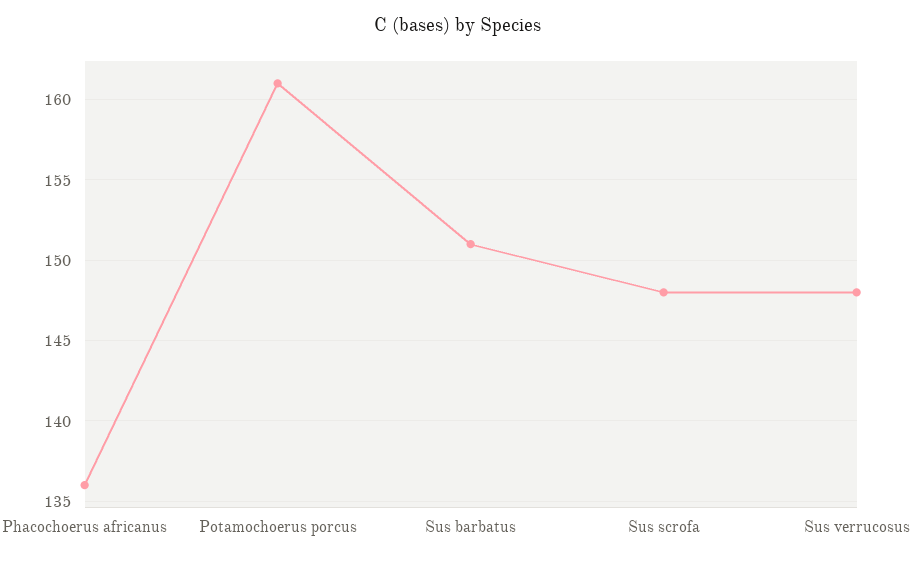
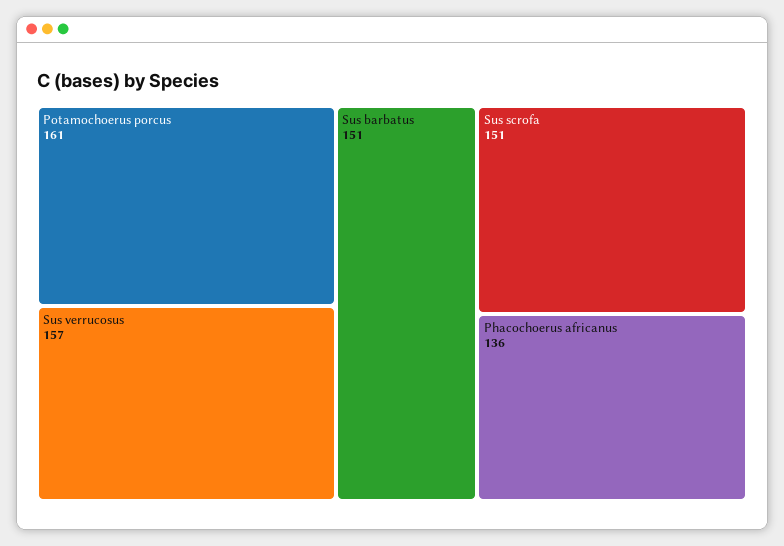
Sus scrofa: 148 -> 151
Sus verrucosus: 148 -> 157

